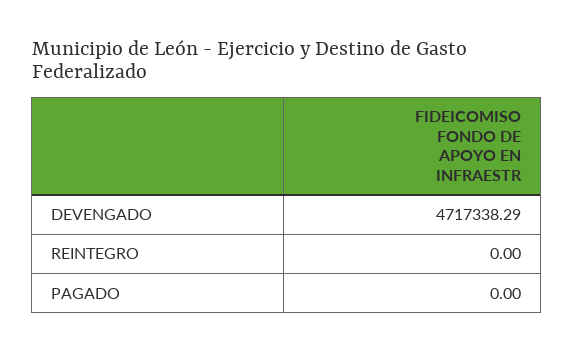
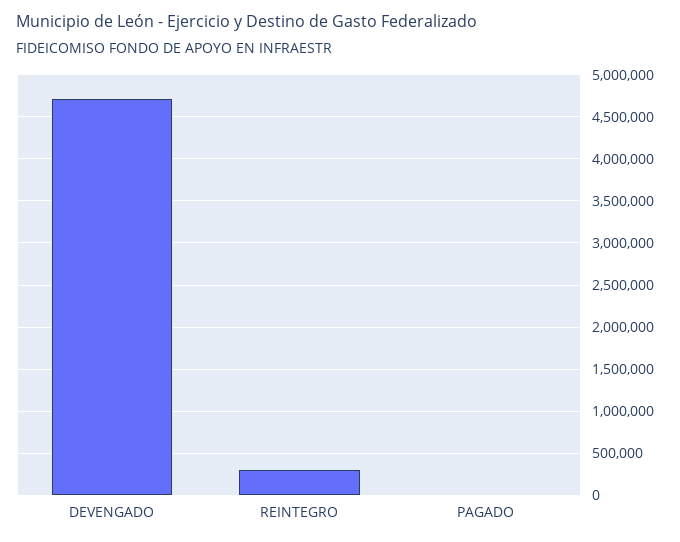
REINTEGRO: 0 -> 300000

